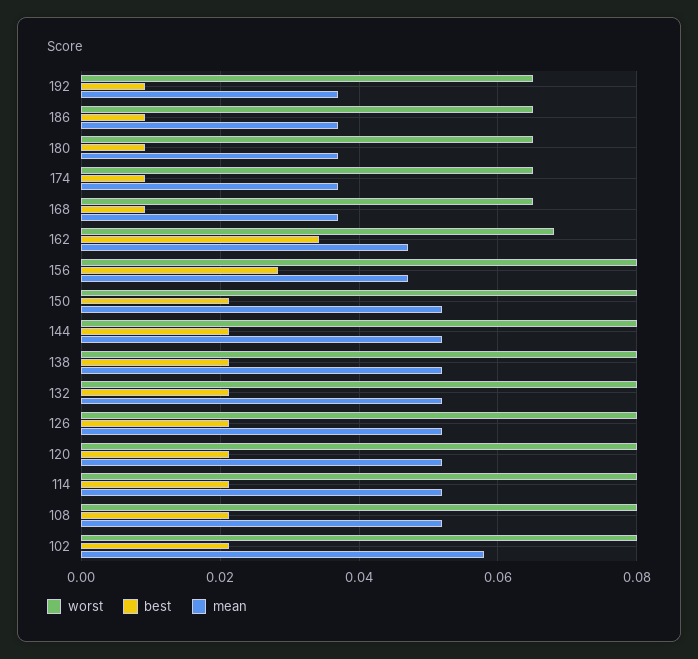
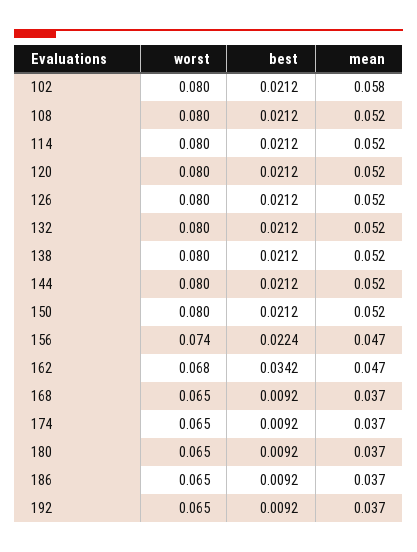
worst, 156: 0.08 -> 0.074
best, 156: 0.028 -> 0.0224

